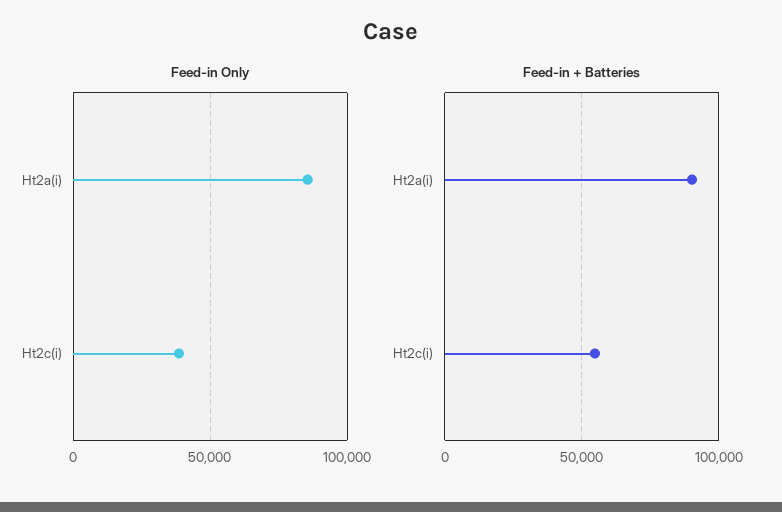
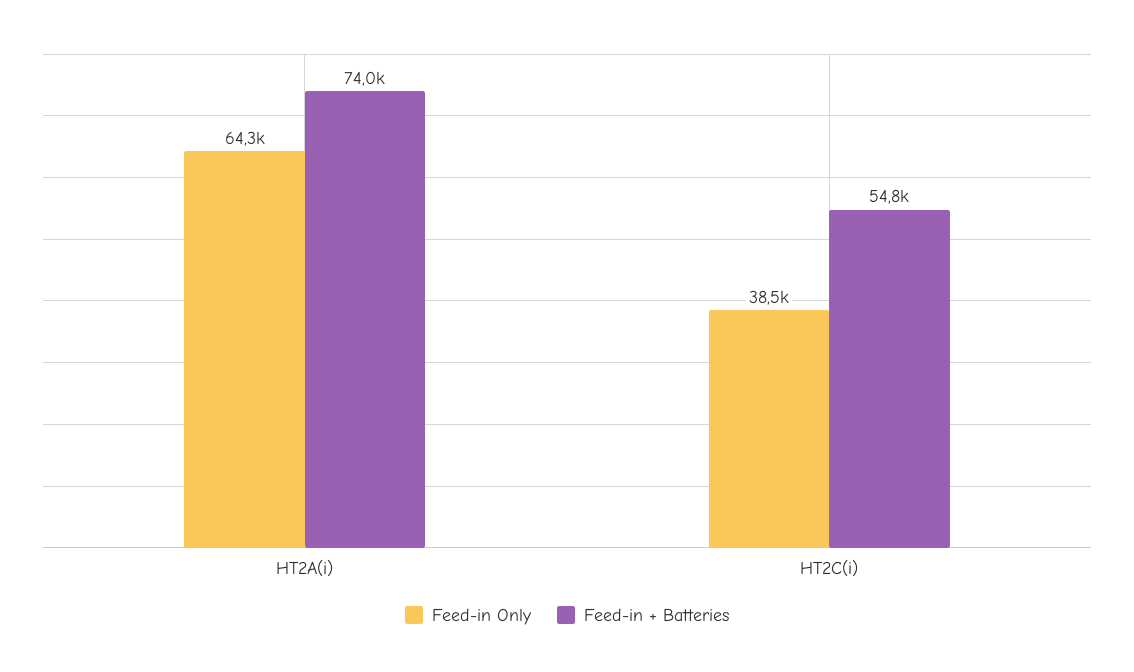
Feed-in Only, Ht2a(i): 85000 -> 64300
Feed-in + Batteries, Ht2a(i): 90000 -> 74000

